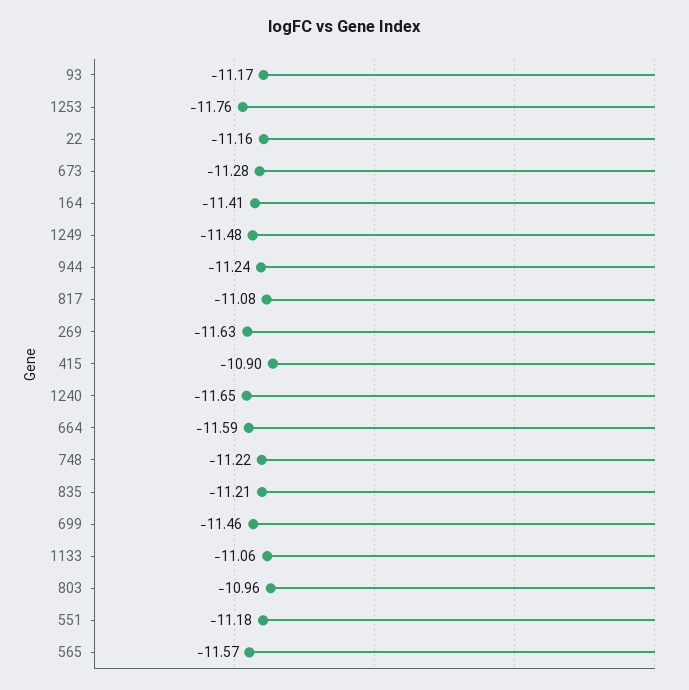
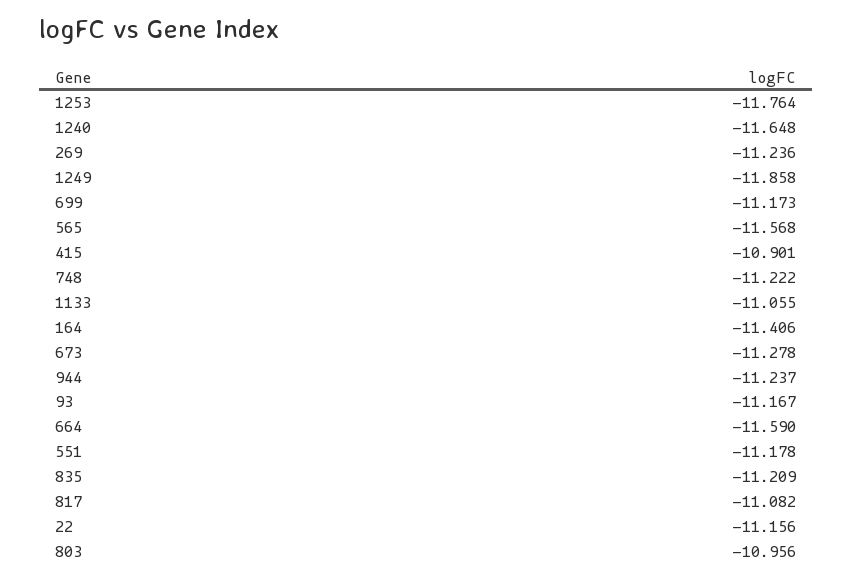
1249: -11.48 -> -11.858
269: -11.63 -> -11.236
699: -11.46 -> -11.173

